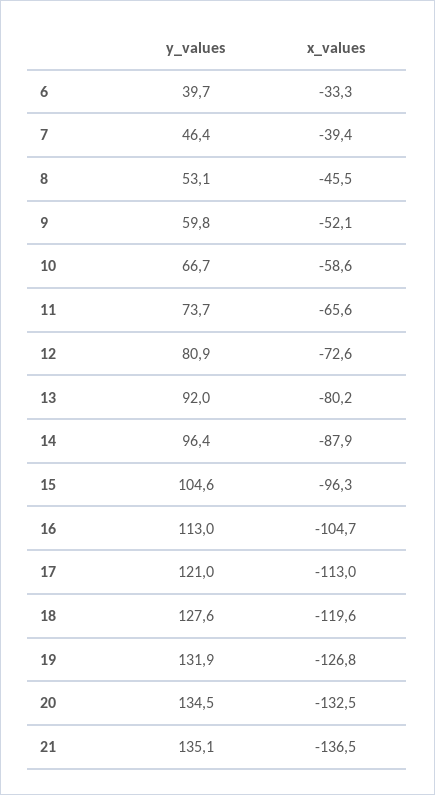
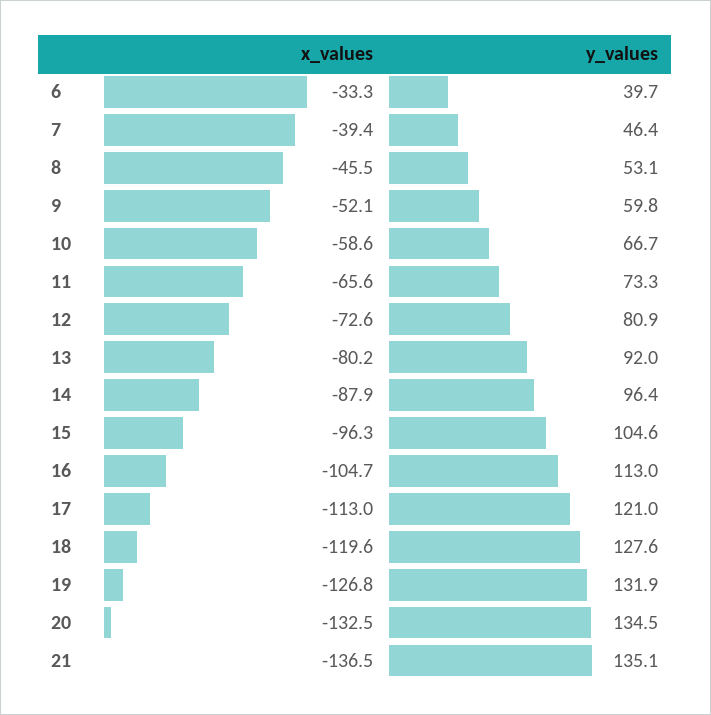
y_values, 11: 73.7 -> 73.3

